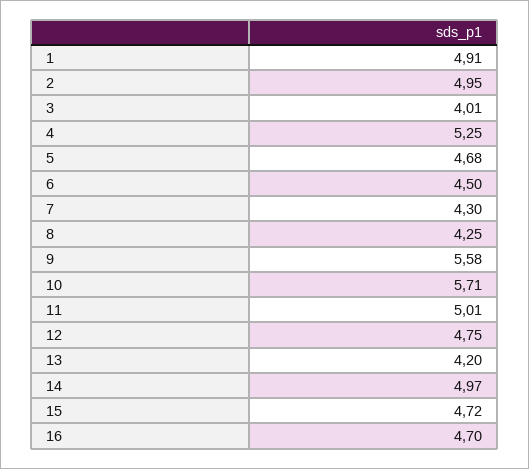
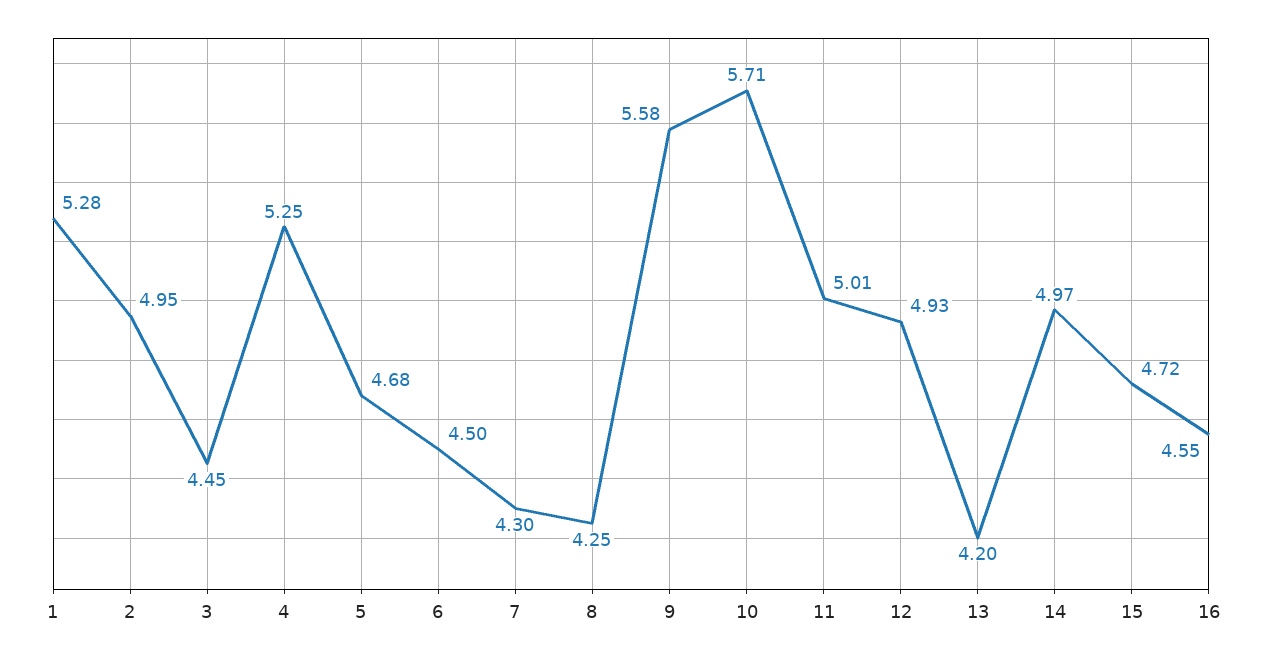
1: 4.91 -> 5.28
3: 4.01 -> 4.45
12: 4.75 -> 4.93
16: 4.7 -> 4.55

